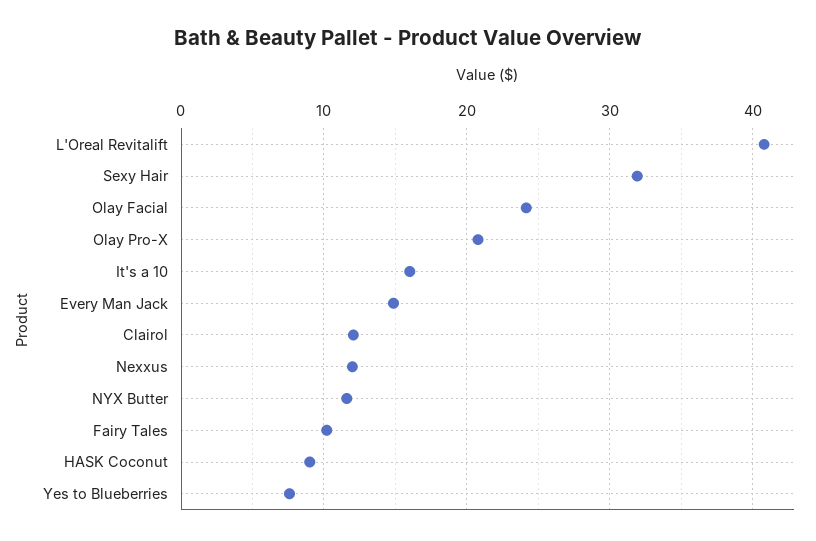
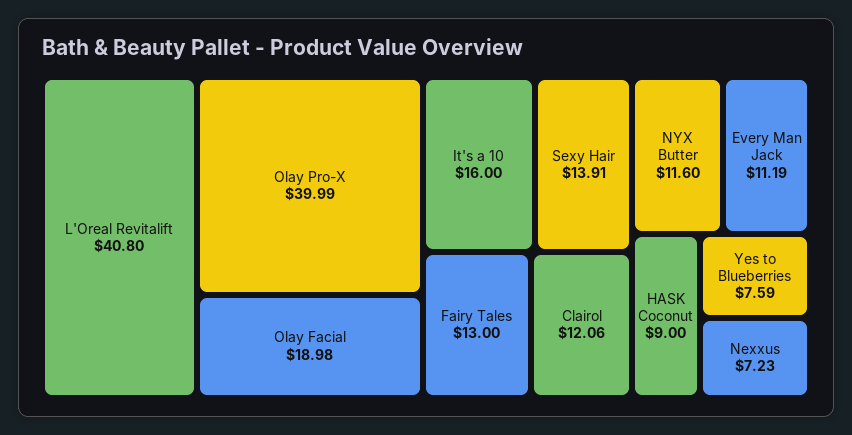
Sexy Hair: 32 -> 13.91
Olay Facial: 24 -> 18.98
Olay Pro-X: 21 -> 39.99
Every Man Jack: 15 -> 11.19
Nexxus: 12 -> 7.23
Fairy Tales: 10 -> 13

